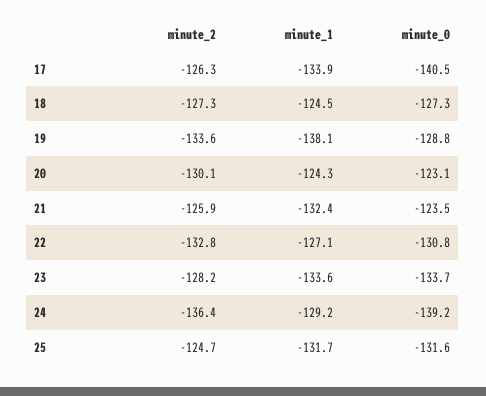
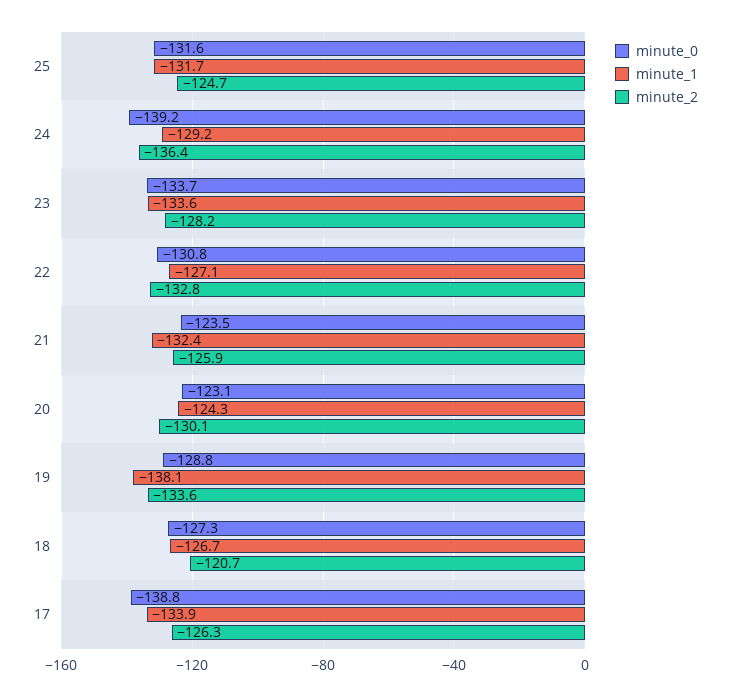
minute_0, 17: -140.5 -> -138.8
minute_2, 18: -127.3 -> -120.7
minute_1, 18: -124.5 -> -126.7

